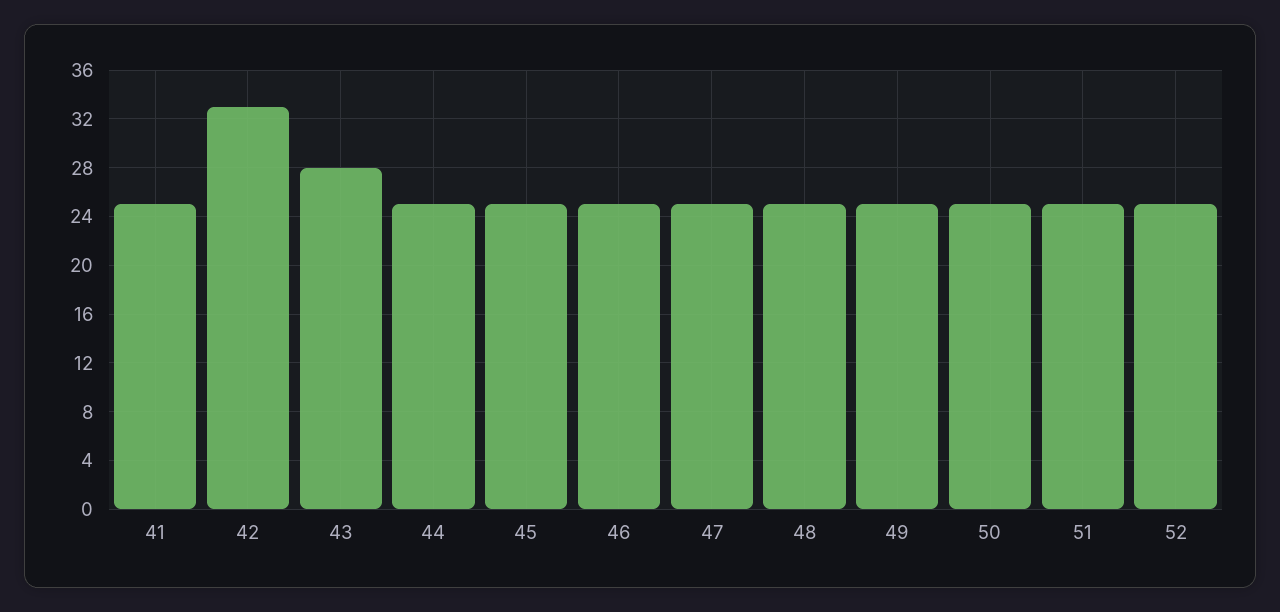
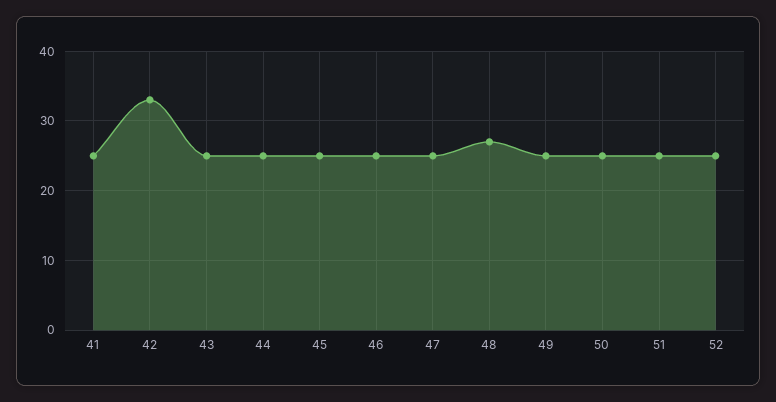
43: 28 -> 25
48: 25 -> 27

